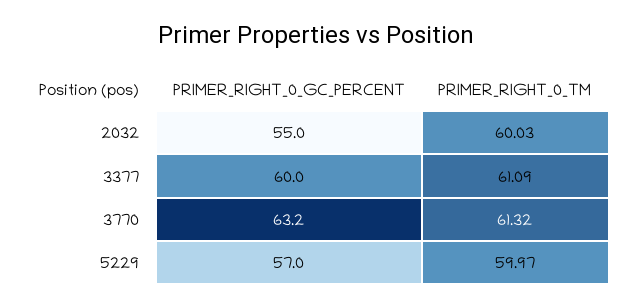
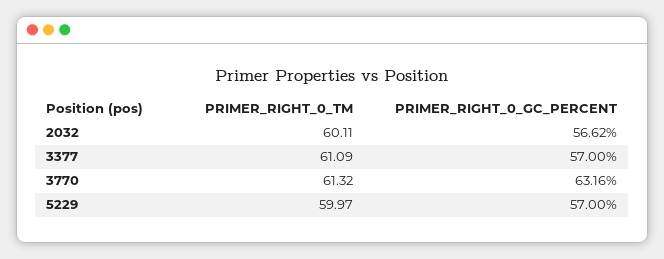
PRIMER_RIGHT_0_GC_PERCENT, 2032: 55 -> 56.62
PRIMER_RIGHT_0_TM, 2032: 60.03 -> 60.11
PRIMER_RIGHT_0_GC_PERCENT, 3377: 60 -> 57

